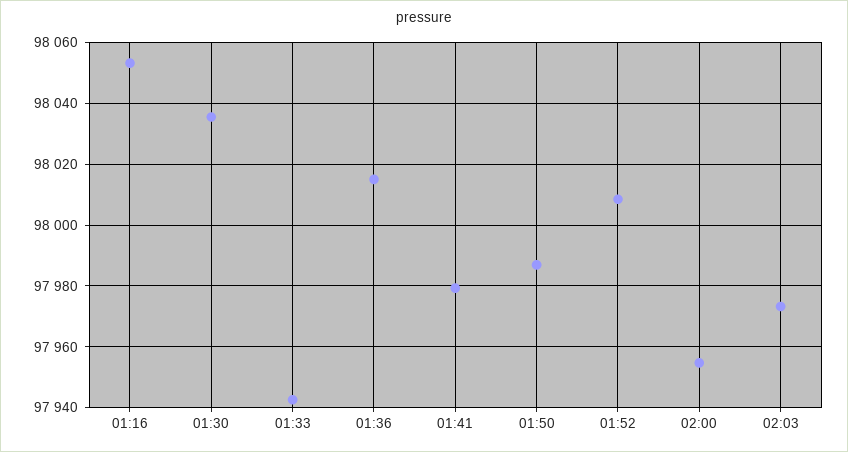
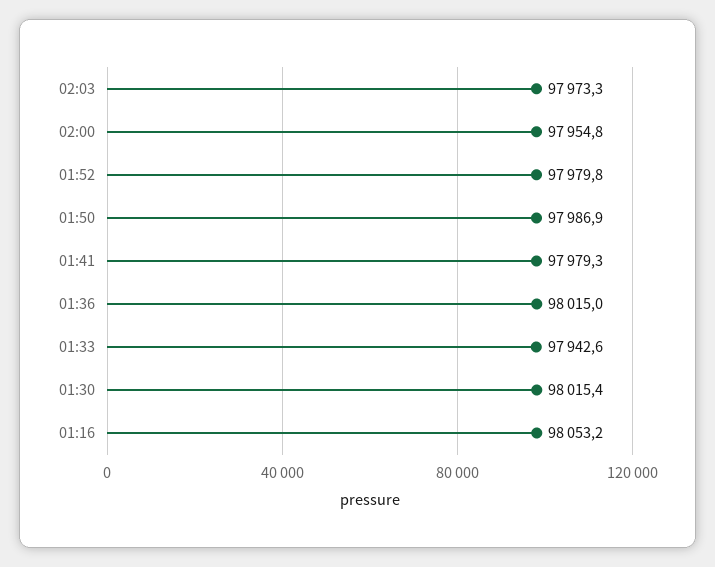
01:30: 98036 -> 98015.4
01:52: 98008 -> 97979.8

